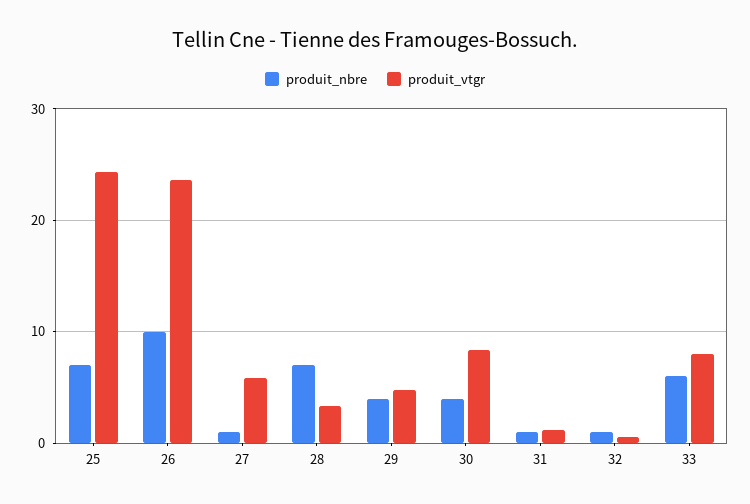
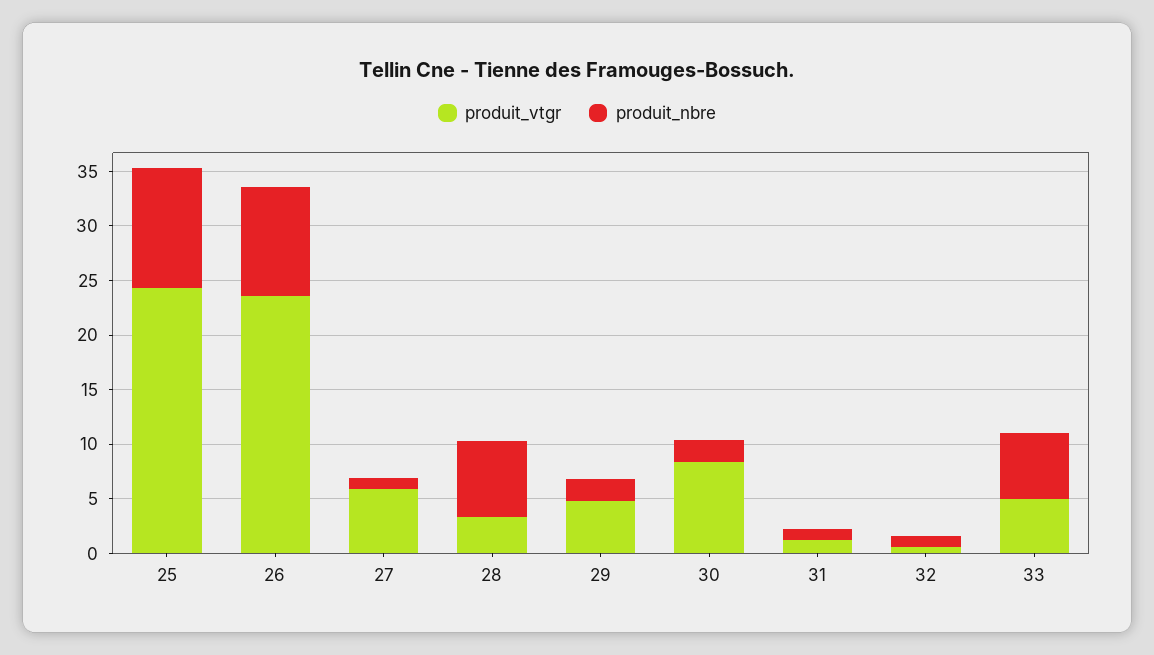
produit_nbre, 25: 7 -> 11
produit_nbre, 29: 4 -> 2
produit_nbre, 30: 4 -> 2
produit_vtgr, 33: 8 -> 5

